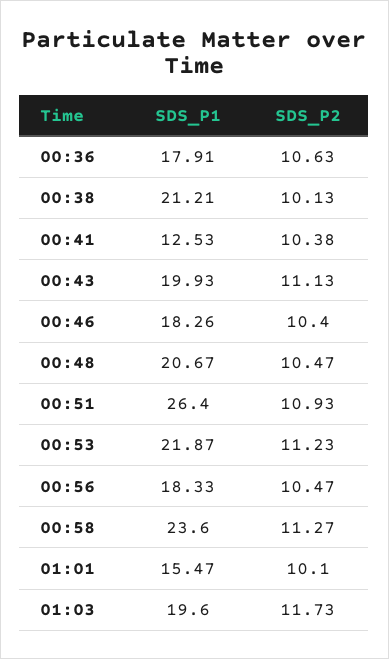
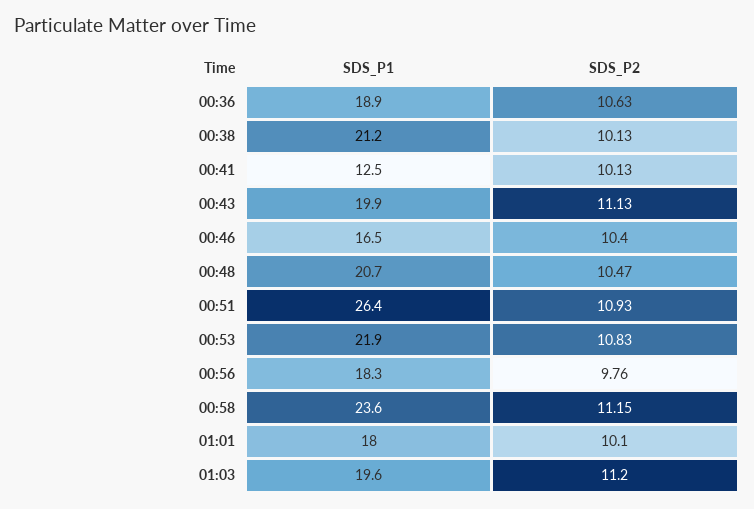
SDS_P1, 00:36: 17.91 -> 18.9
SDS_P2, 00:41: 10.38 -> 10.13
SDS_P1, 00:46: 18.26 -> 16.5
SDS_P2, 00:53: 11.23 -> 10.83
SDS_P2, 00:56: 10.47 -> 9.76
SDS_P2, 00:58: 11.27 -> 11.15
SDS_P1, 01:01: 15.47 -> 18
SDS_P2, 01:03: 11.73 -> 11.2

